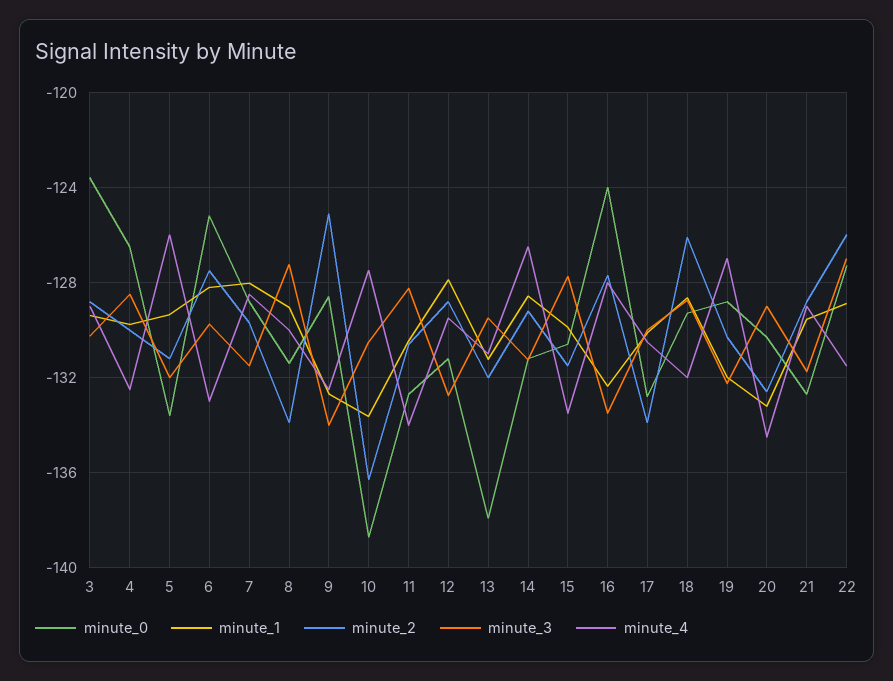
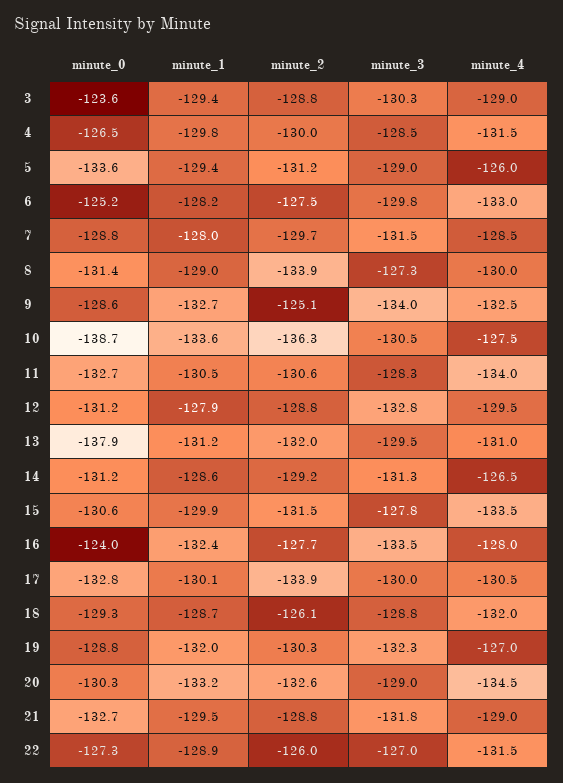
minute_4, 4: -132.5 -> -131.5
minute_3, 5: -132 -> -129

